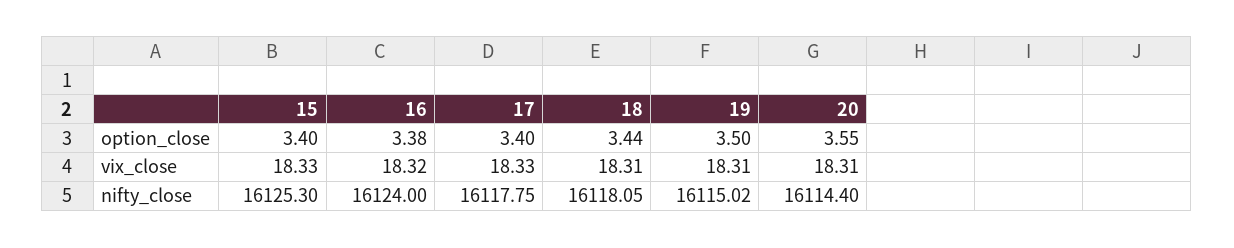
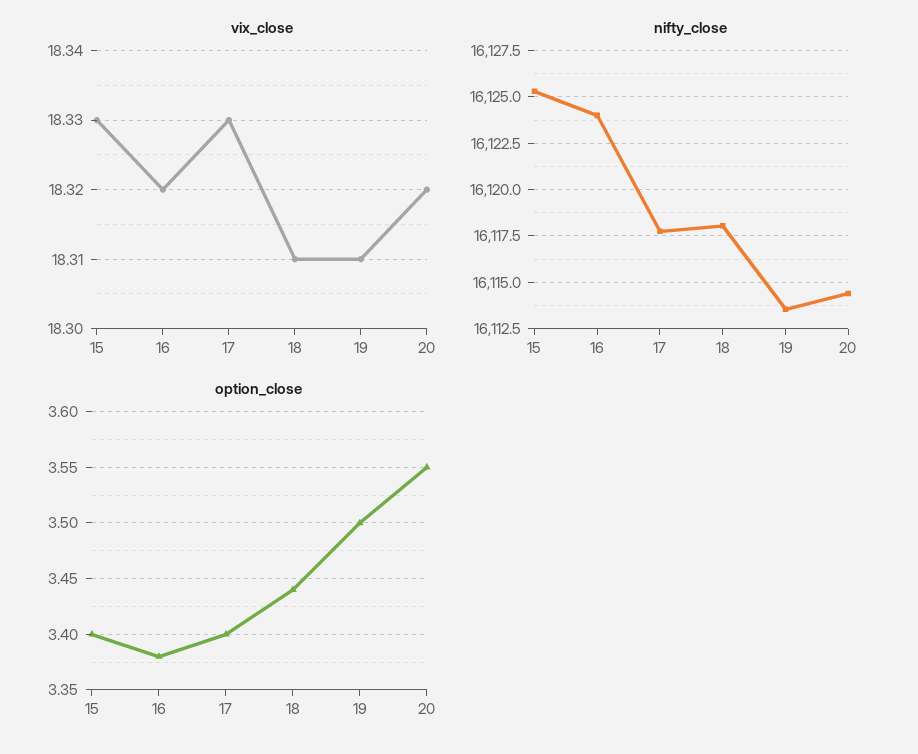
vix_close, 20: 18.31 -> 18.32
nifty_close, 19: 16115.02 -> 16113.5

